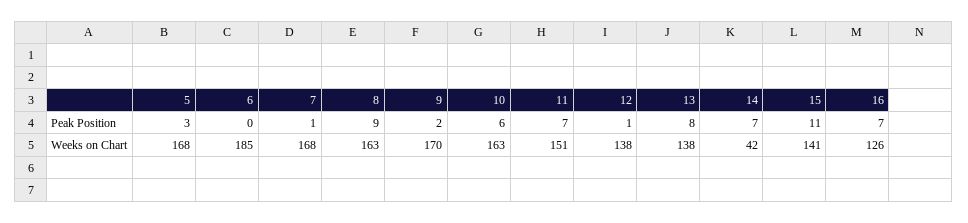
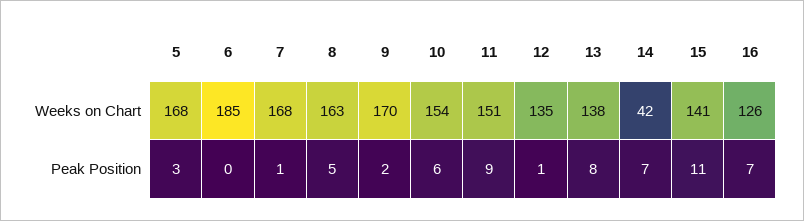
8, Peak Position: 9 -> 5
11, Peak Position: 7 -> 9
10, Weeks on Chart: 163 -> 154
12, Weeks on Chart: 138 -> 135

